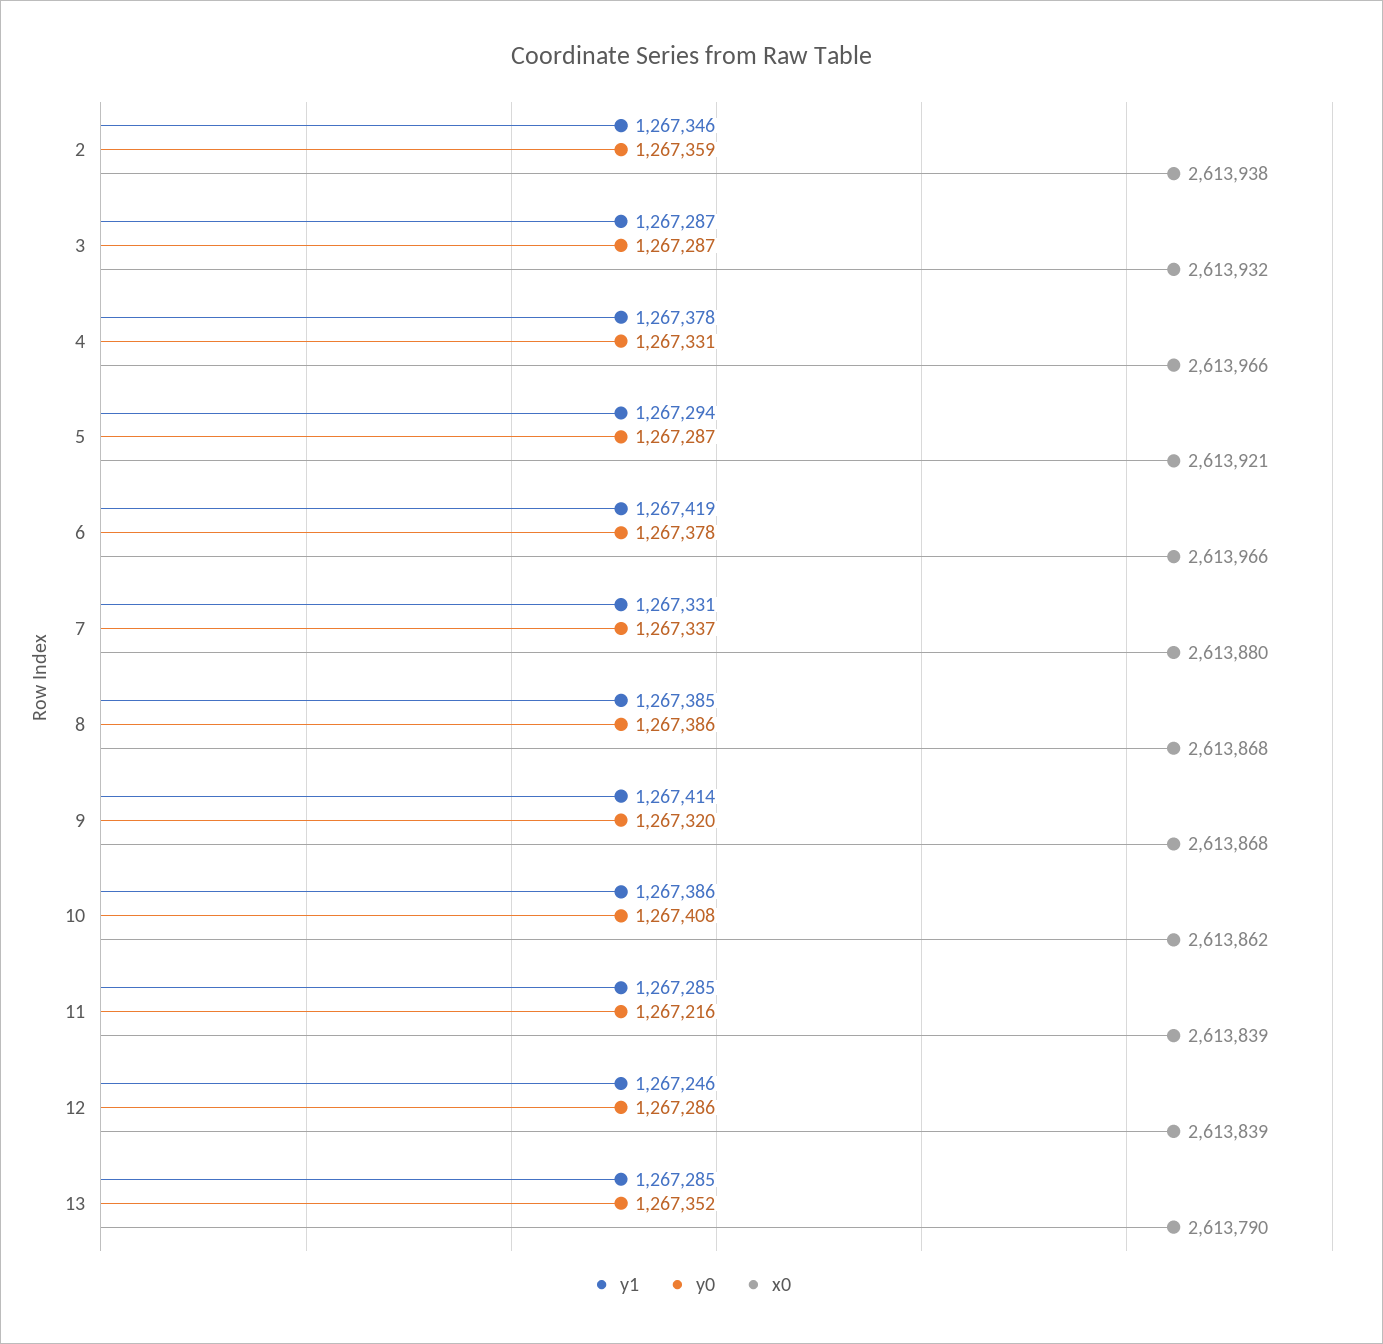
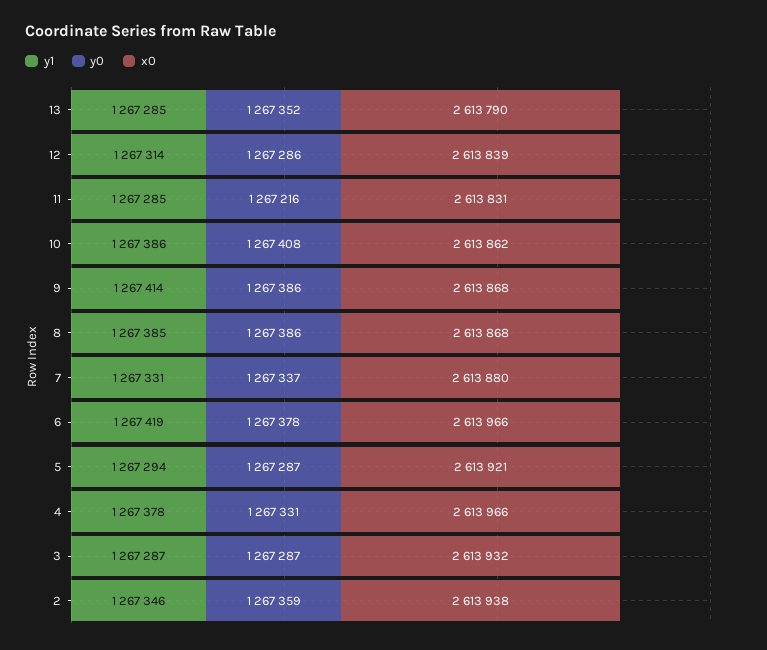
y0, 9: 1267320 -> 1267386
x0, 11: 2613839 -> 2613831
y1, 12: 1267246 -> 1267314

